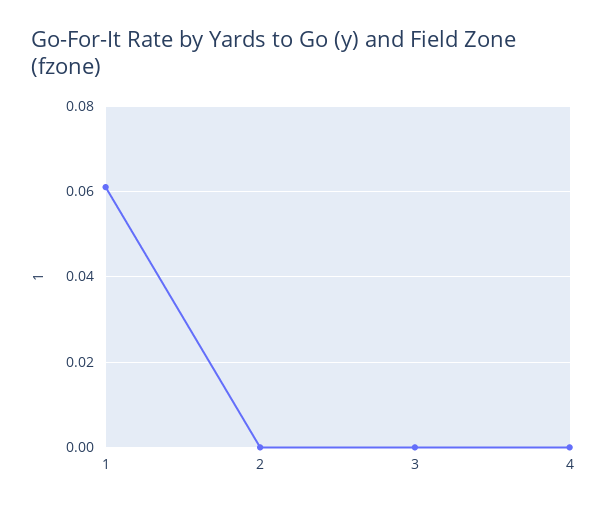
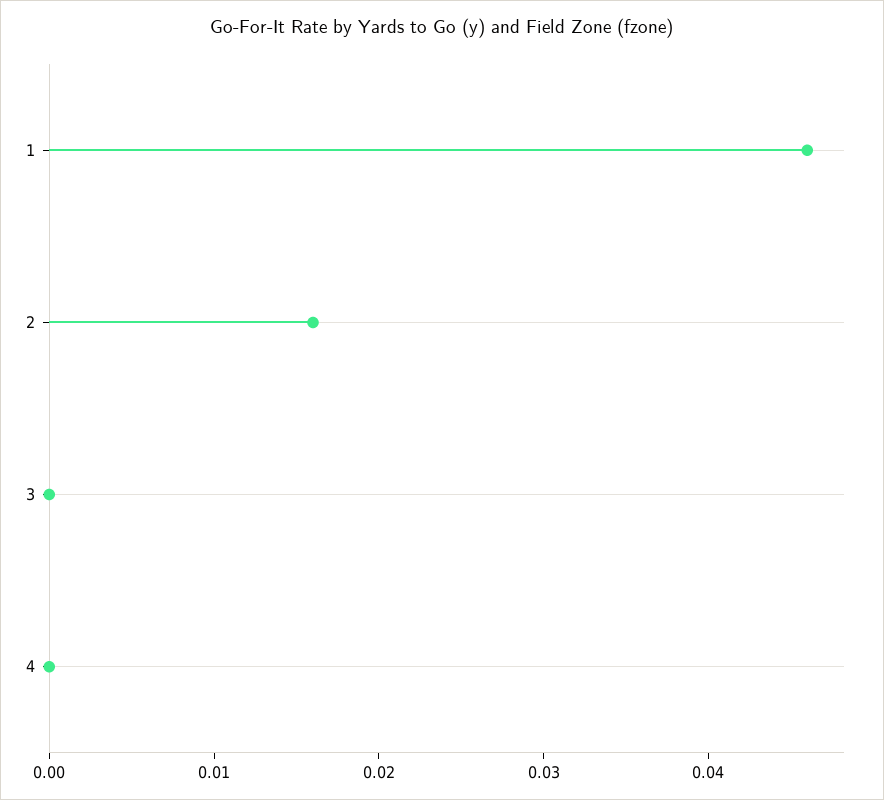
1: 0.06 -> 0.046
2: 0 -> 0.016

